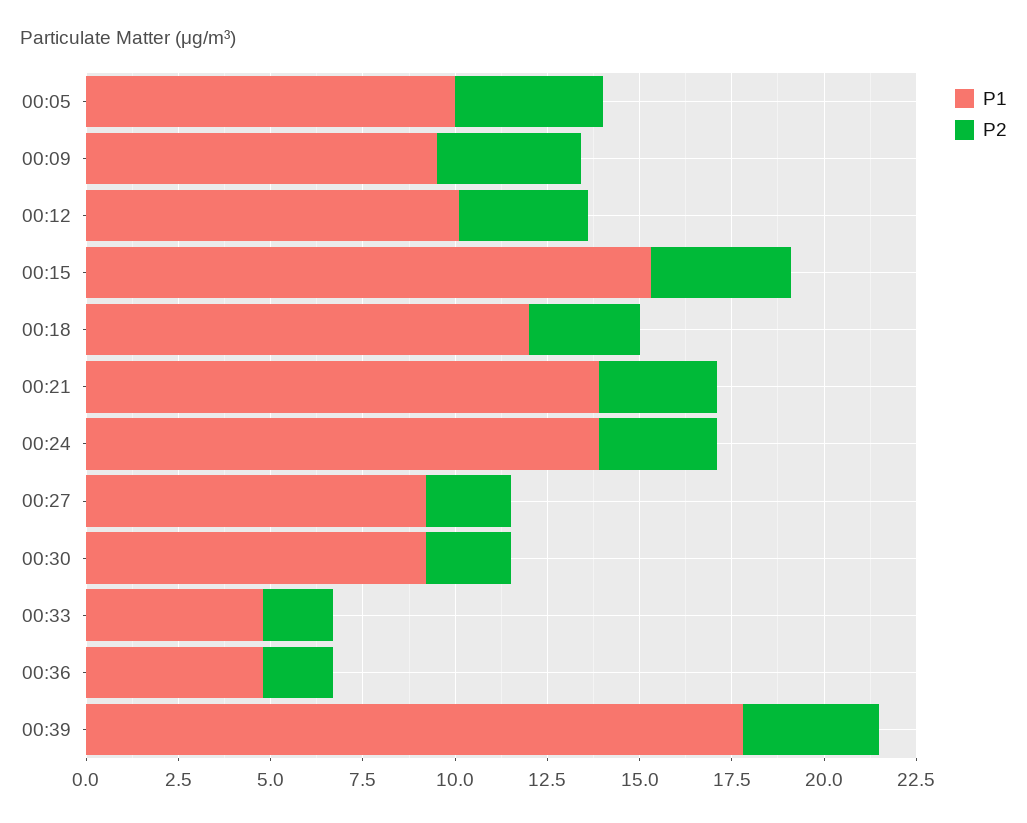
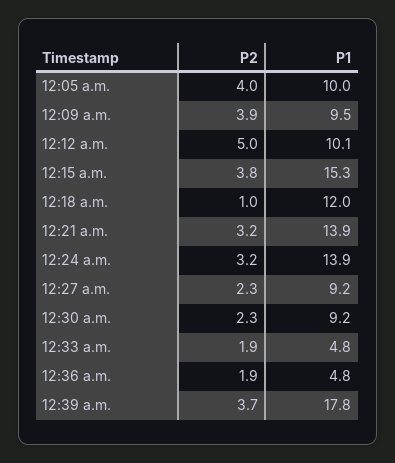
P2, 00:12: 3.5 -> 5
P2, 00:18: 3 -> 1

